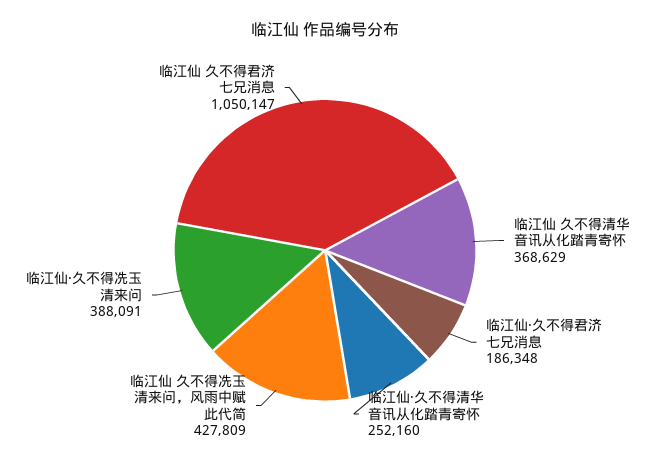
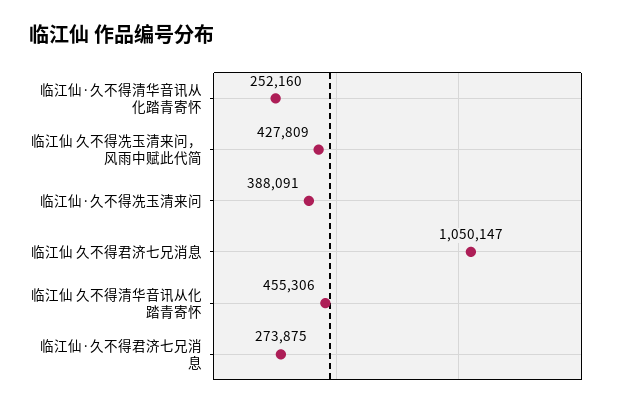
临江仙 久不得清华音讯从化踏青寄怀: 368629 -> 455306
临江仙·久不得君济七兄消息: 186348 -> 273875

